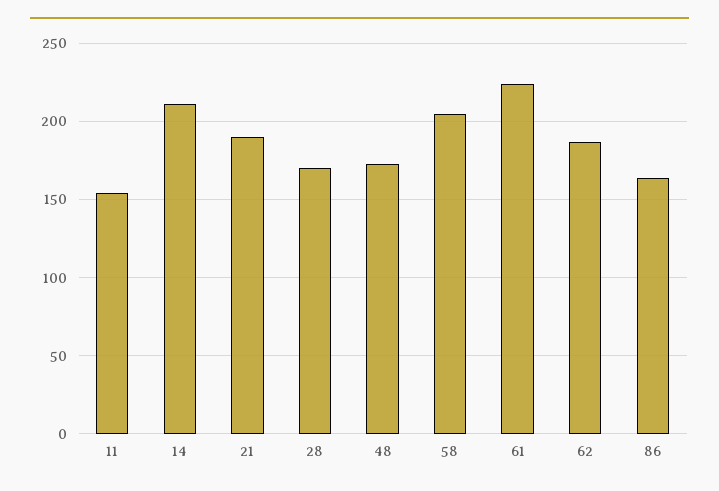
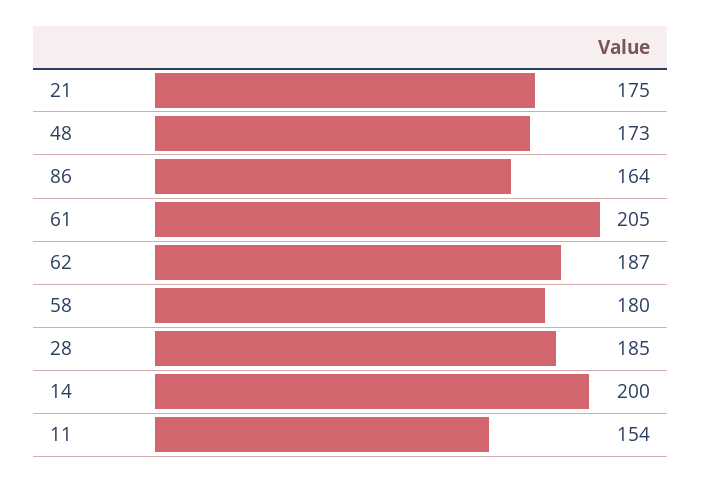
14: 210 -> 200
21: 190 -> 175
28: 170 -> 185
58: 205 -> 180
61: 225 -> 205

